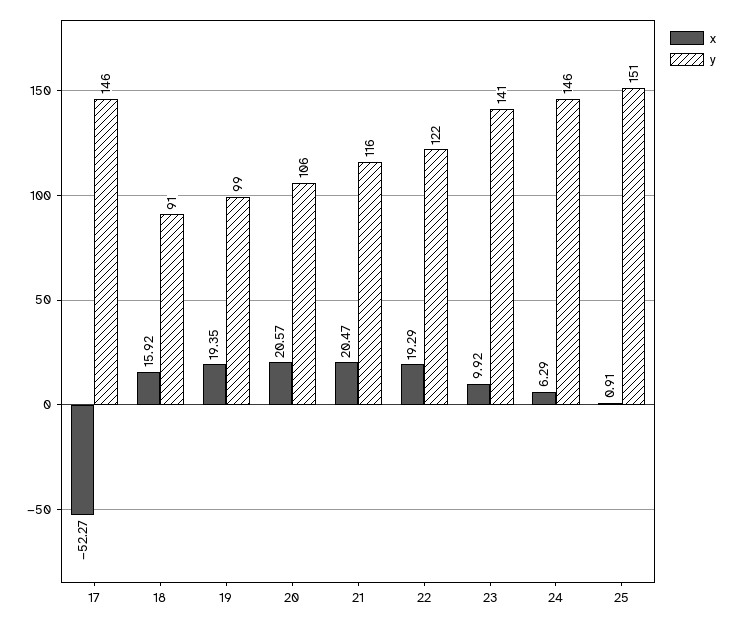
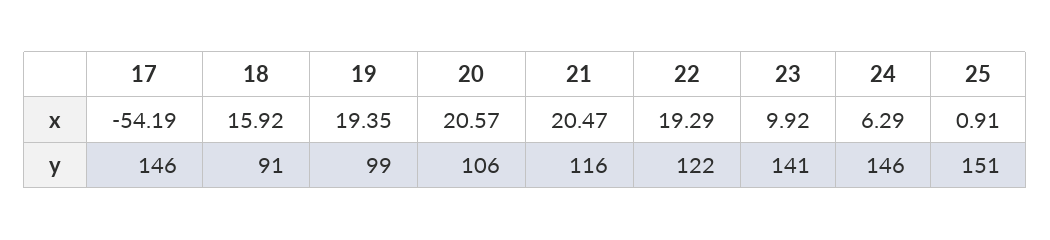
x, 17: -52.27 -> -54.19

